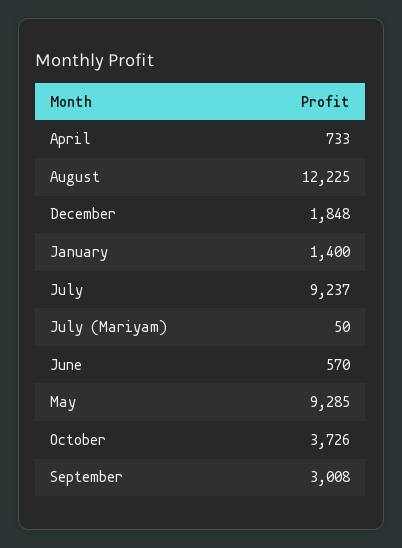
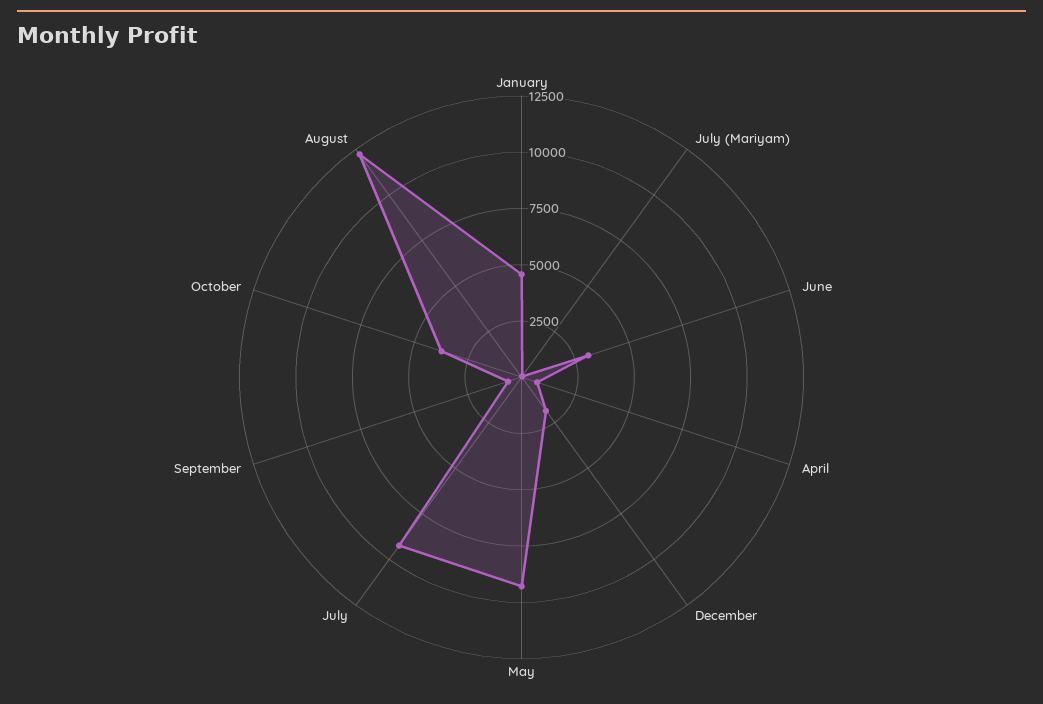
January: 1400 -> 4500
June: 570 -> 3000
September: 3008 -> 500

